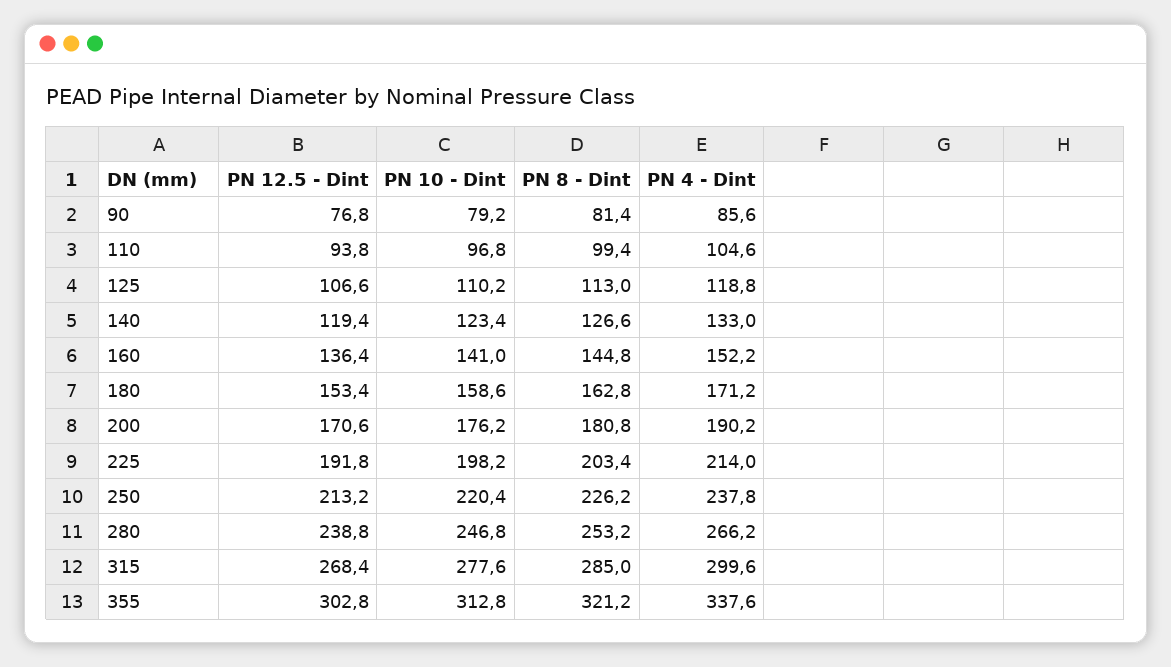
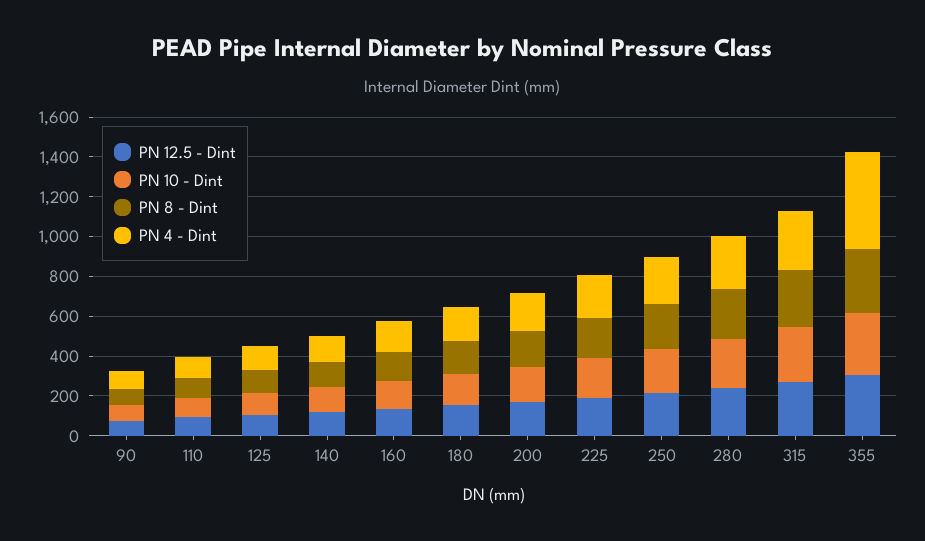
PN 4 - Dint, 355: 337.6 -> 500

